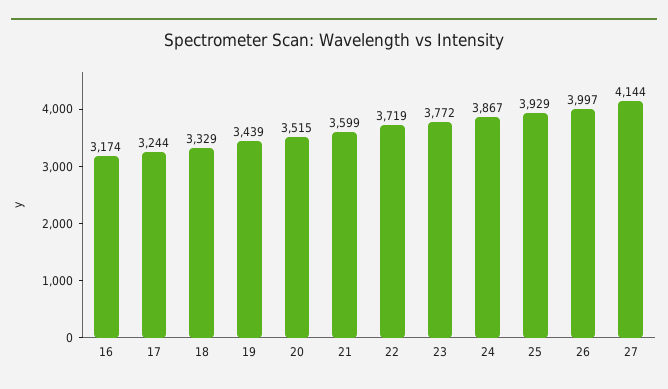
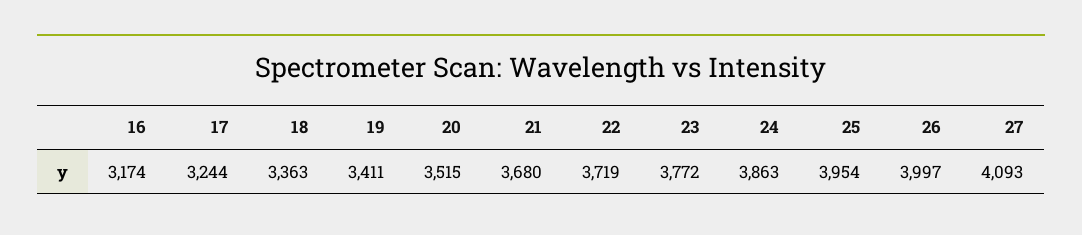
18: 3329 -> 3363
19: 3439 -> 3411
21: 3599 -> 3680
24: 3867 -> 3863
25: 3929 -> 3954
27: 4144 -> 4093

